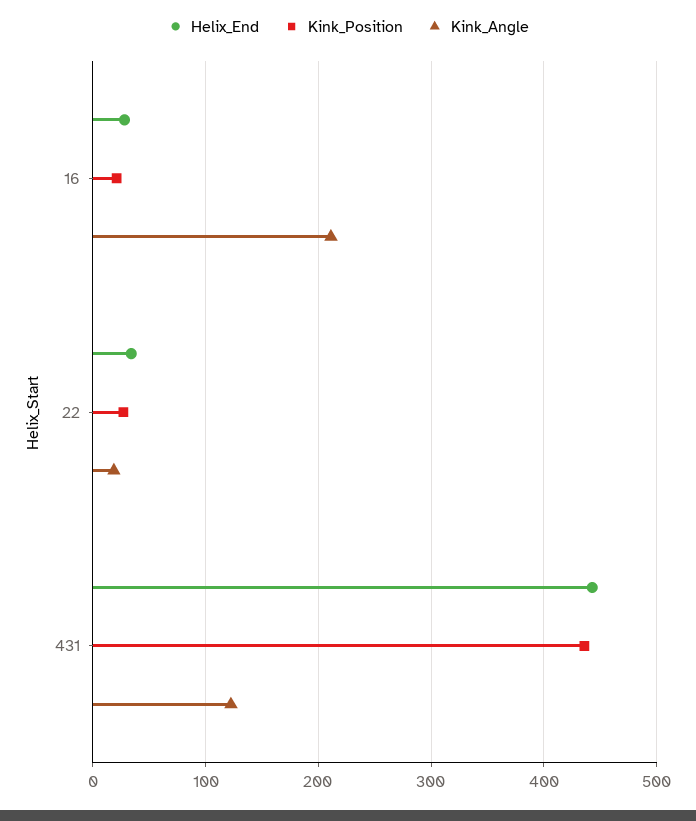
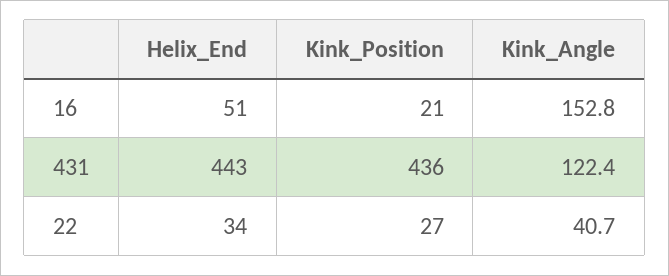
Helix_End, 16: 30 -> 51
Kink_Angle, 16: 210 -> 152.8
Kink_Angle, 22: 20 -> 40.7

